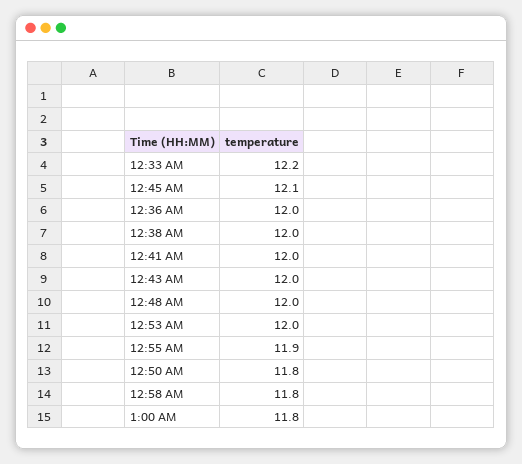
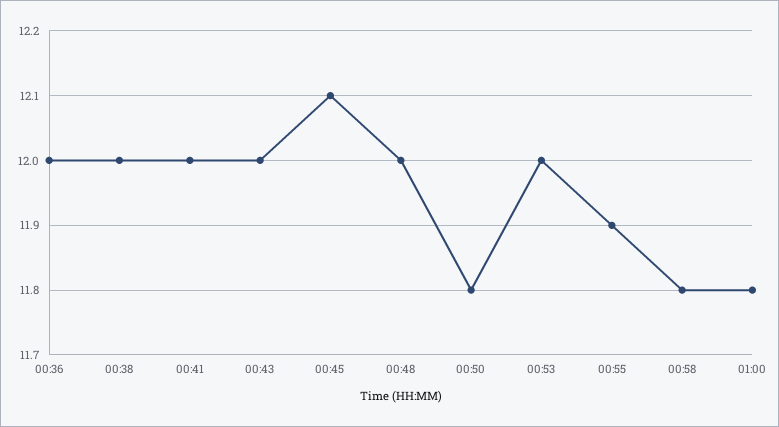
12:33 AM: 12.2 -> none

